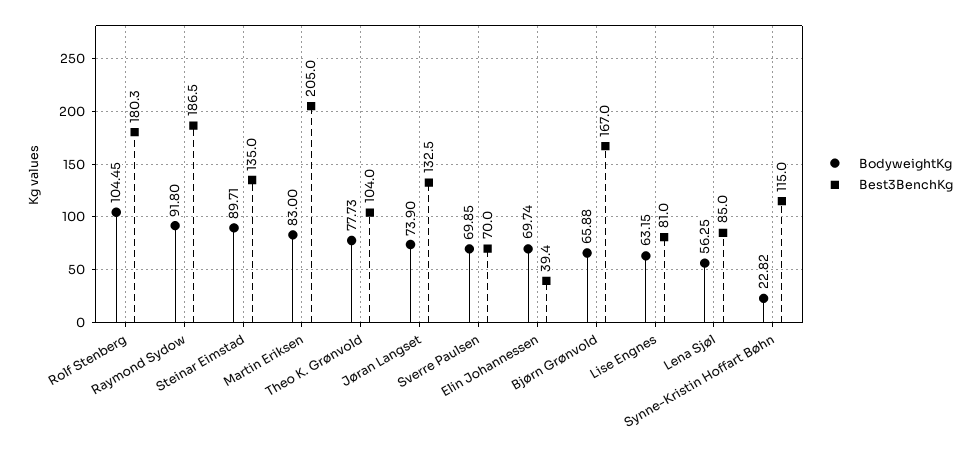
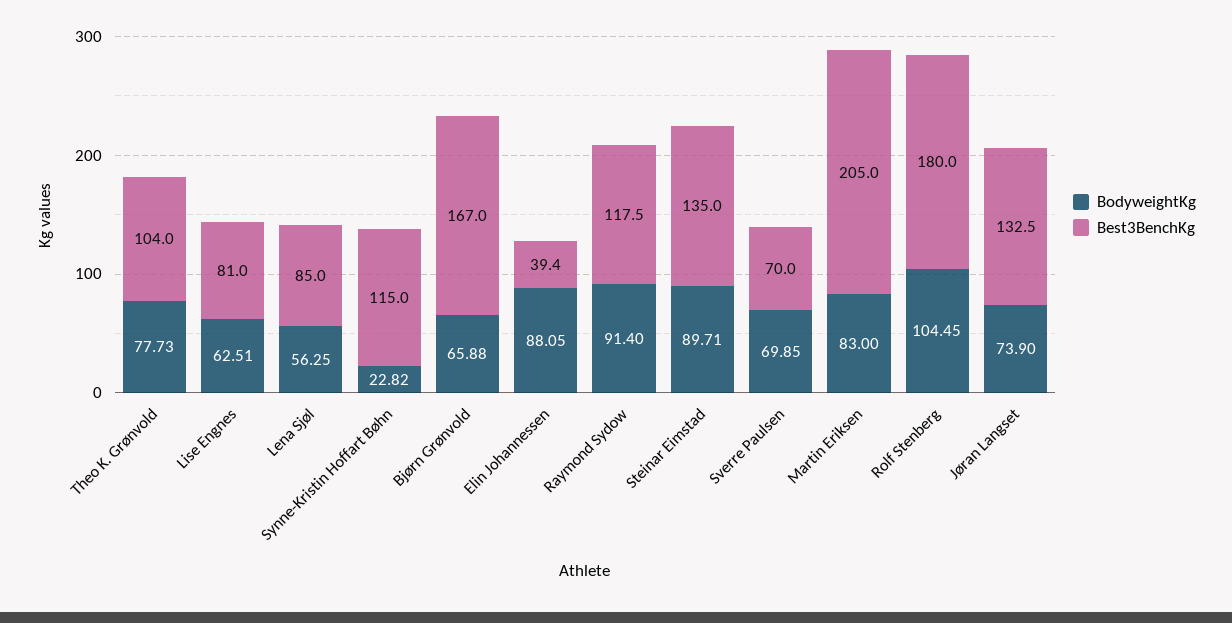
Best3BenchKg, Rolf Stenberg: 180.3 -> 180
BodyweightKg, Raymond Sydow: 91.8 -> 91.4
Best3BenchKg, Raymond Sydow: 186.5 -> 117.5
BodyweightKg, Elin Johannessen: 69.74 -> 88.05
BodyweightKg, Lise Engnes: 63.15 -> 62.51

